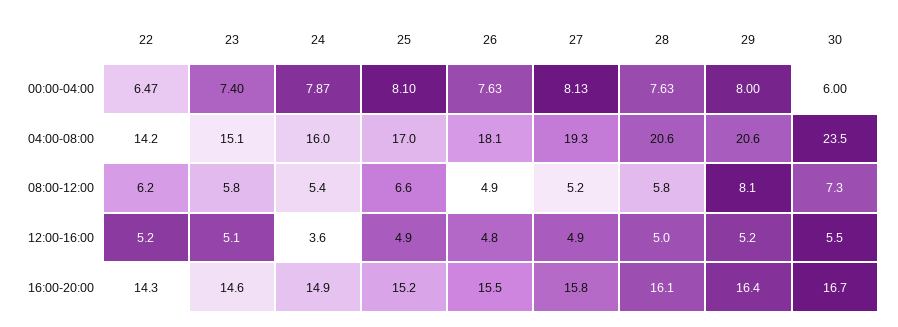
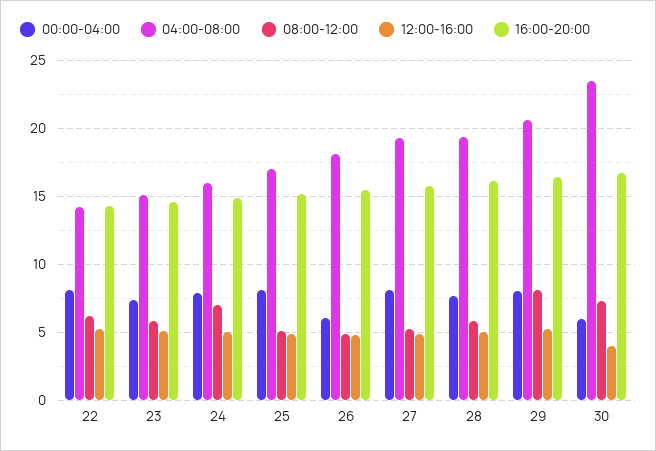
00:00-04:00, 22: 6.47 -> 8
00:00-04:00, 26: 7.63 -> 6
04:00-08:00, 28: 20.6 -> 19.5
08:00-12:00, 24: 5.4 -> 7
08:00-12:00, 25: 6.6 -> 5
12:00-16:00, 24: 3.6 -> 5
12:00-16:00, 30: 5.5 -> 4

